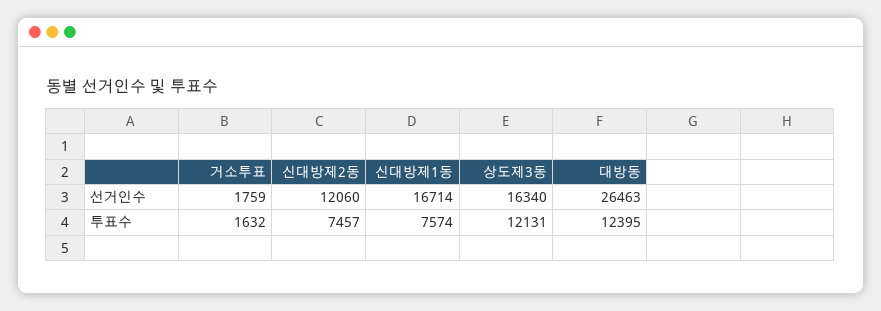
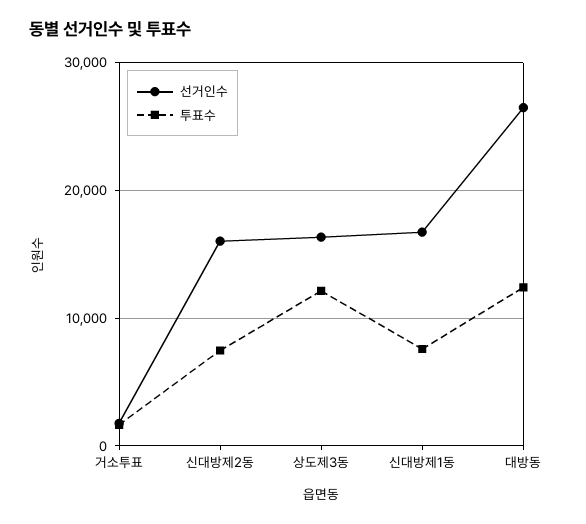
선거인수, 신대방제2동: 12060 -> 16000

